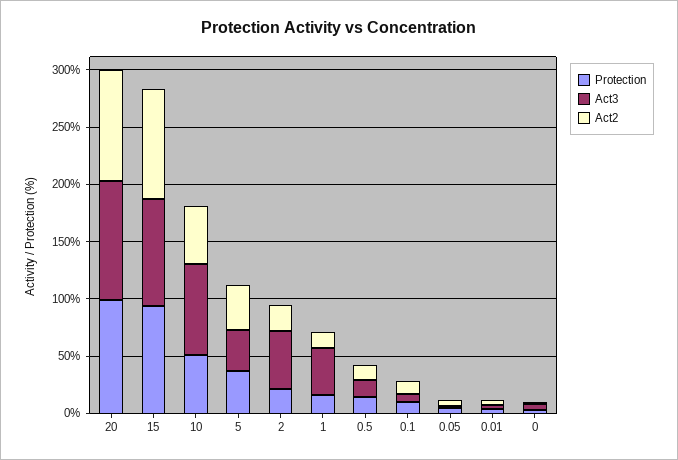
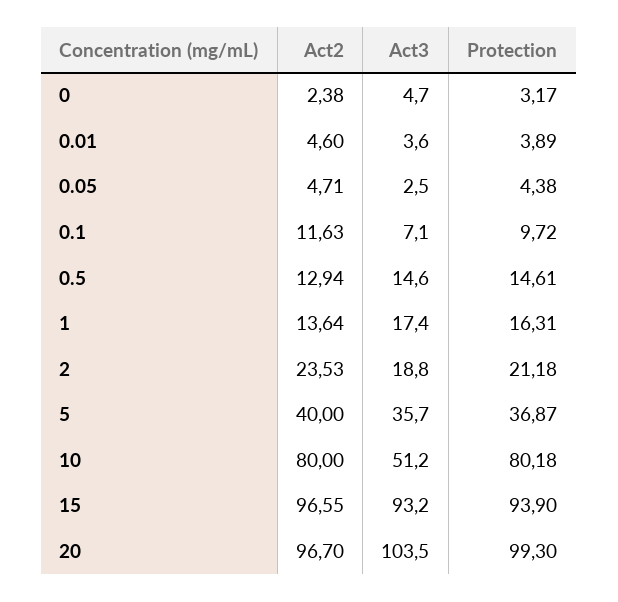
Protection, 10: 50 -> 80.18
Act3, 10: 80 -> 51.2
Act2, 10: 50 -> 80
Act3, 2: 50 -> 18.8
Act3, 1: 40 -> 17.4

